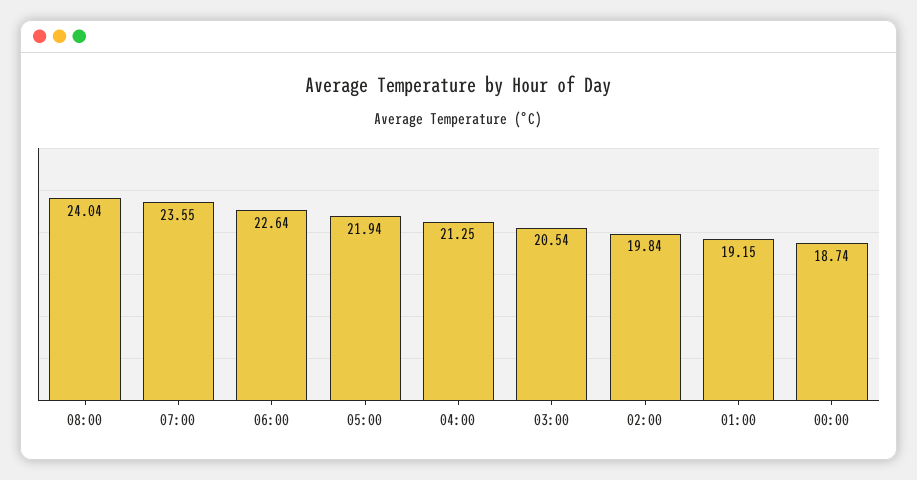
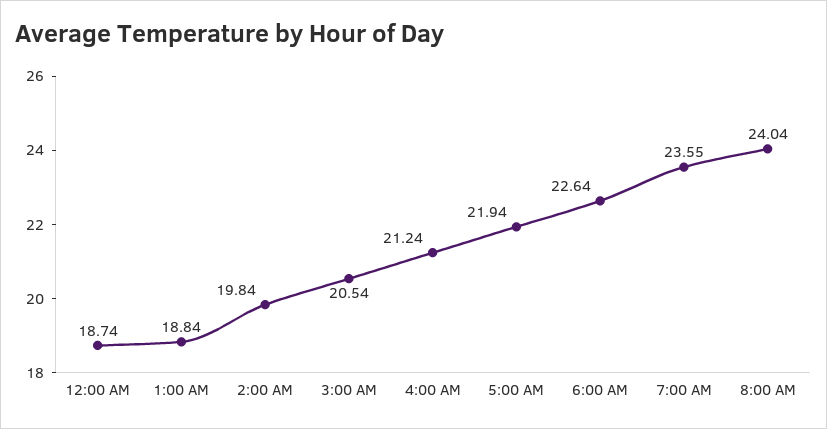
04:00: 21.25 -> 21.24
01:00: 19.15 -> 18.84

